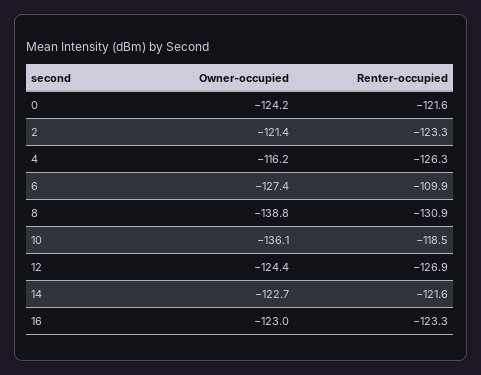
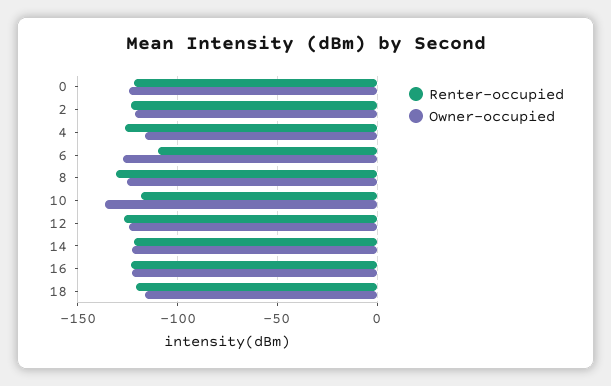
Owner-occupied, 8: -138.8 -> -125
Renter-occupied, 18: none -> -120
Owner-occupied, 18: none -> -115

